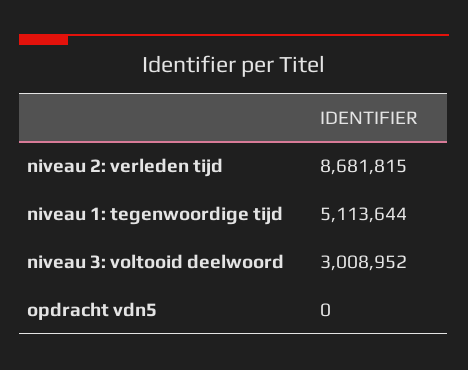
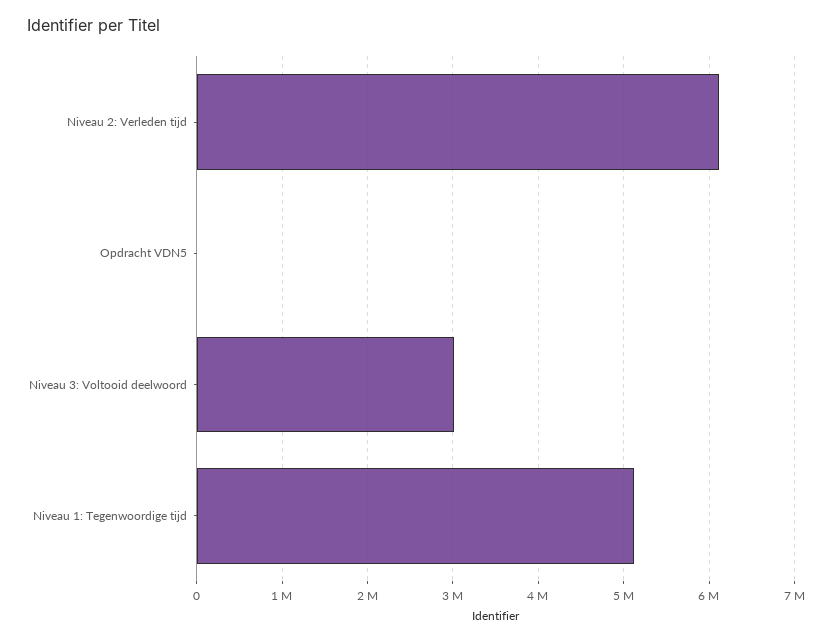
niveau 2: verleden tijd: 8681815 -> 6100000

